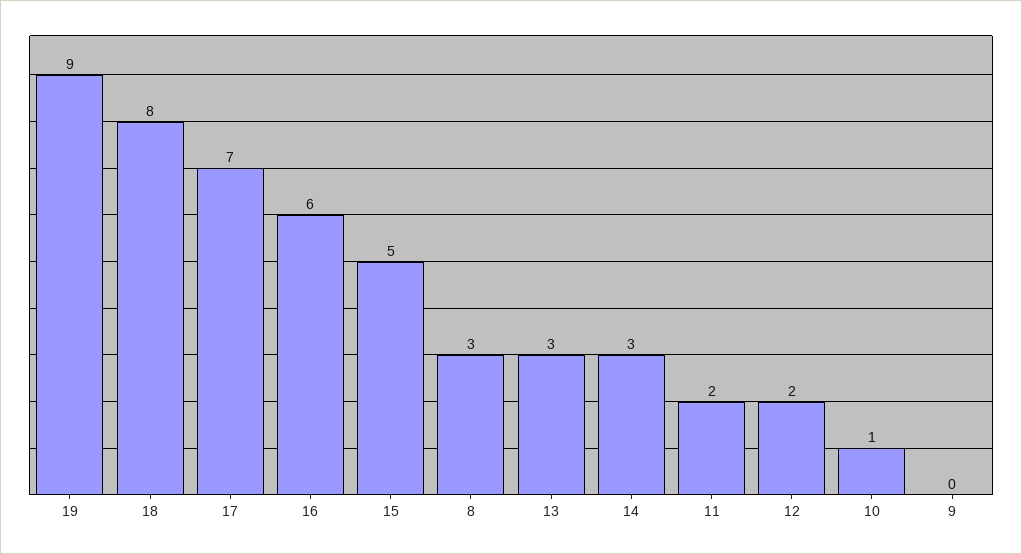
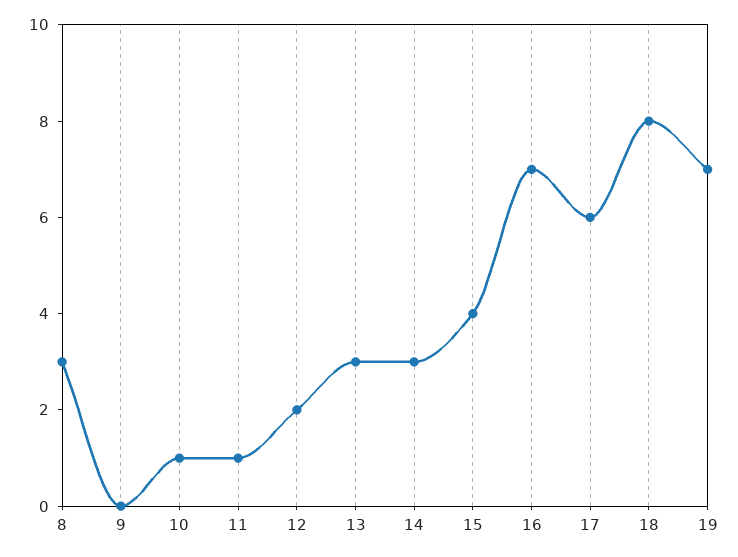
19: 9 -> 7
17: 7 -> 6
16: 6 -> 7
15: 5 -> 4
11: 2 -> 1

